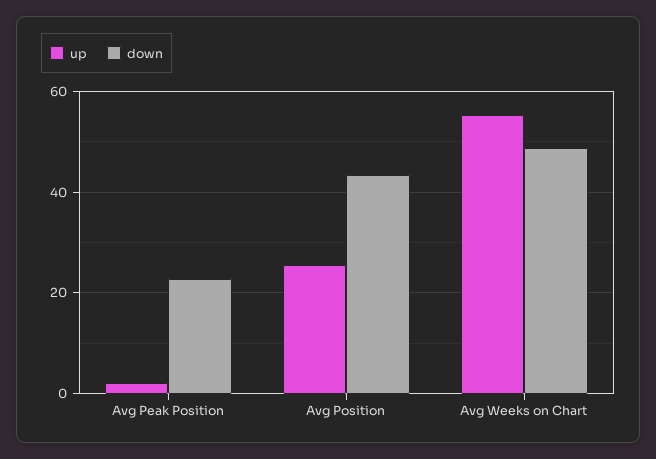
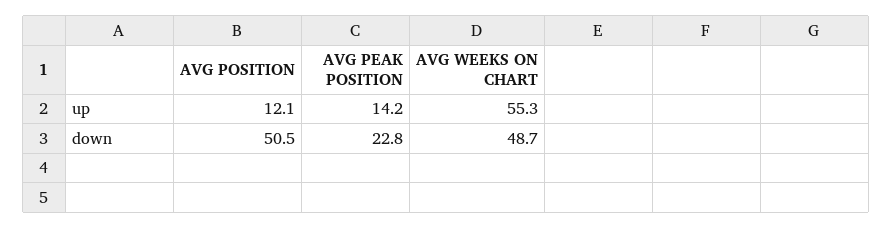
up, Avg Peak Position: 2 -> 14.2
up, Avg Position: 26 -> 12.1
down, Avg Position: 44 -> 50.5

